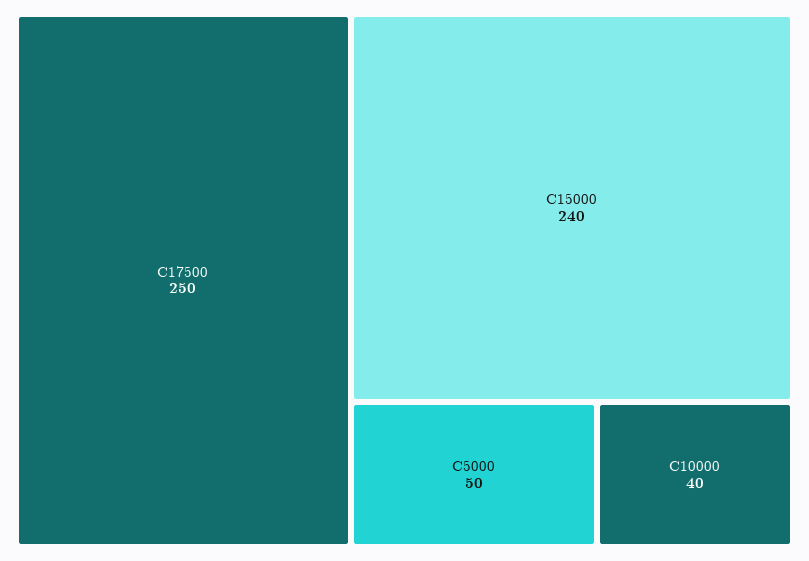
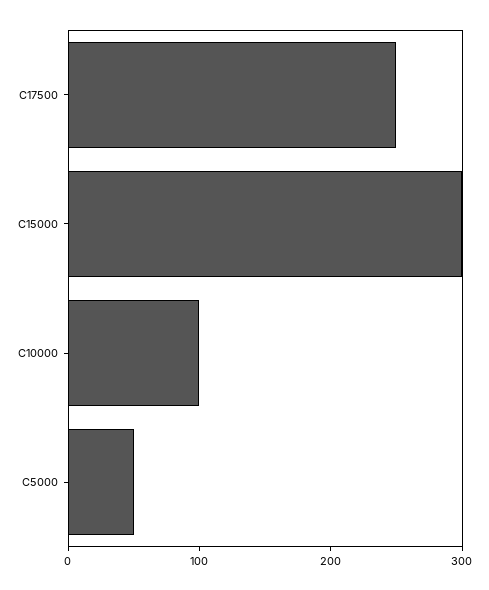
C15000: 240 -> 300
C10000: 40 -> 100

